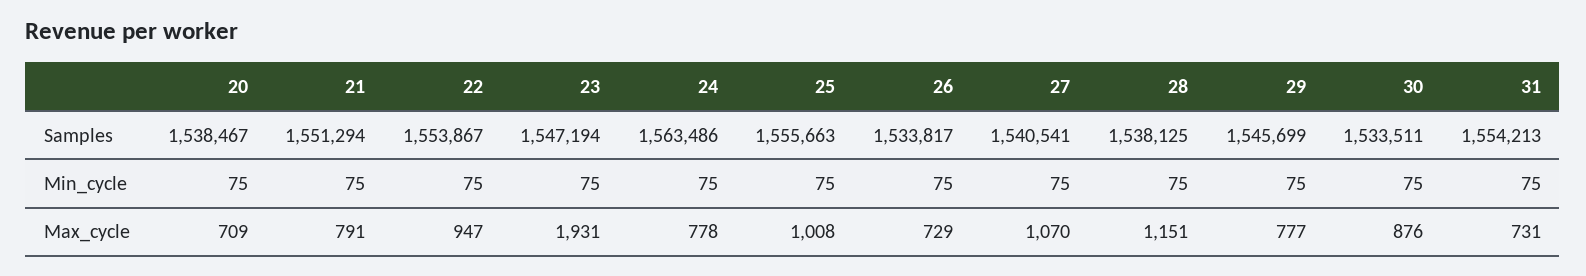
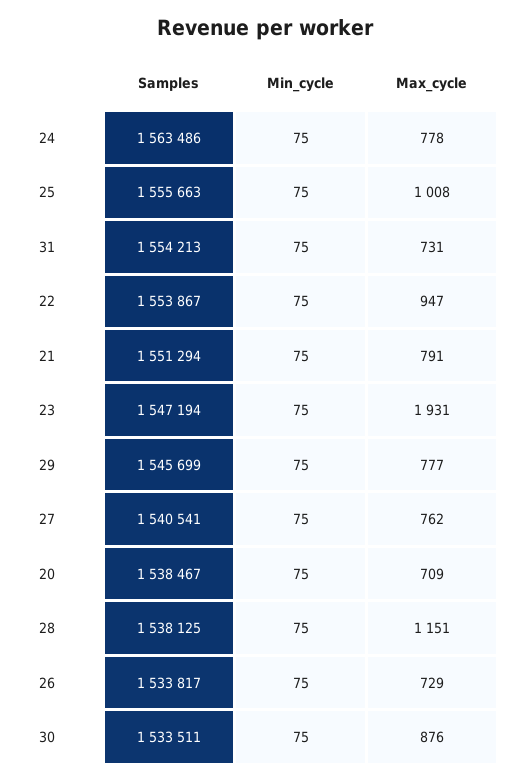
27, Max_cycle: 1070 -> 762

